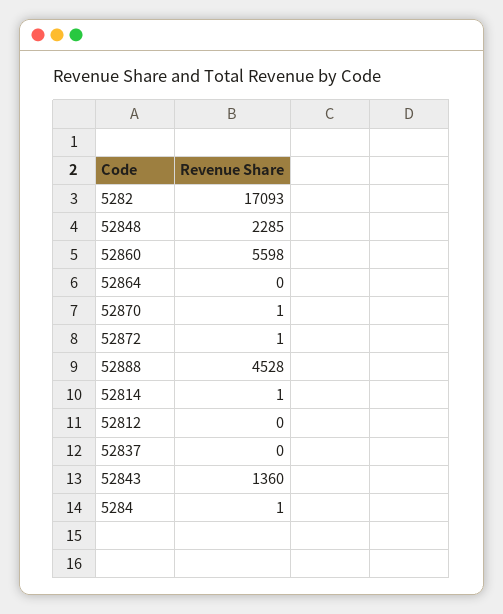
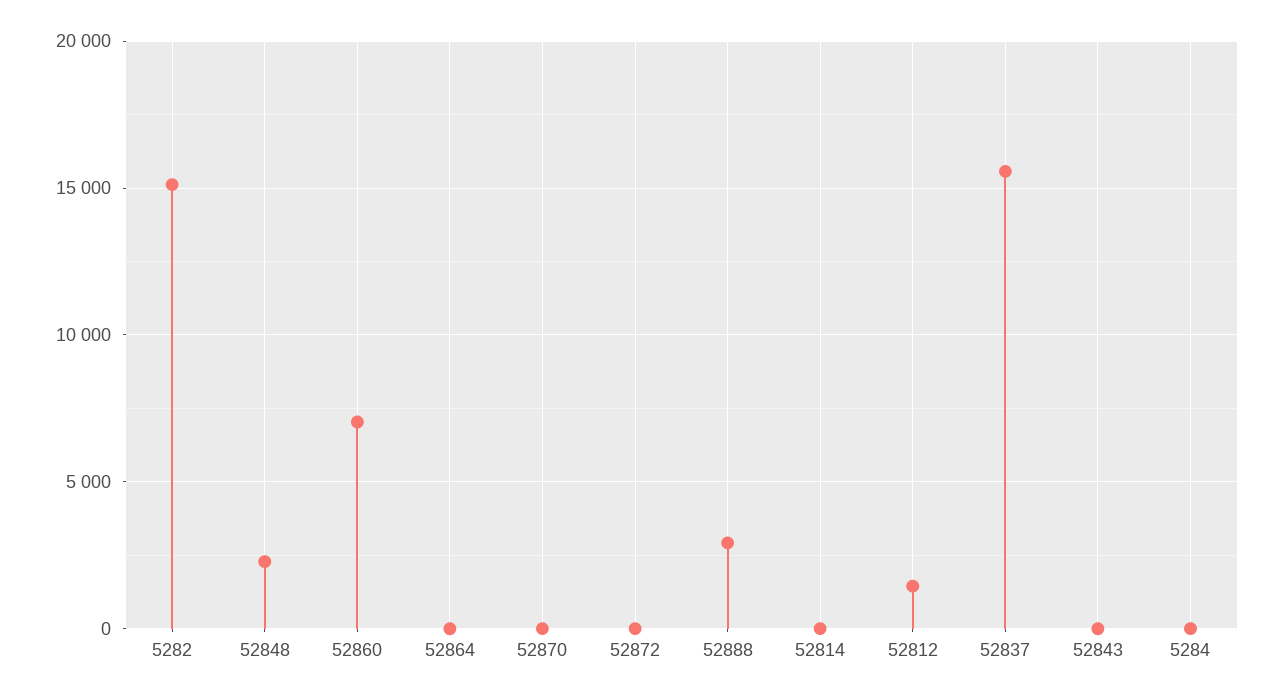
5282: 17093 -> 15000
52860: 5598 -> 7000
52888: 4528 -> 3000
52812: 0 -> 1500
52837: 0 -> 15500
52843: 1360 -> 0

